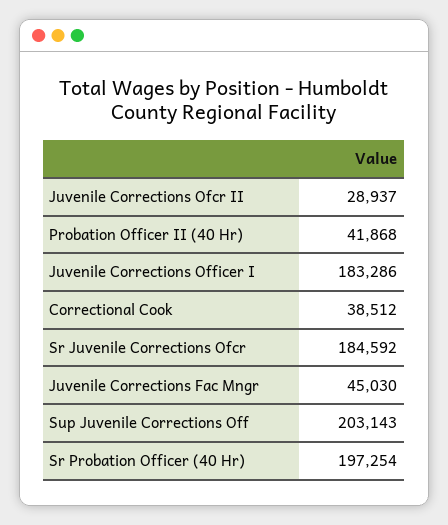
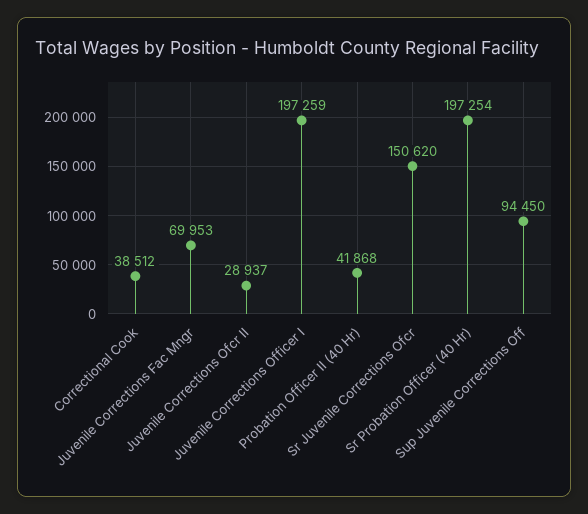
Juvenile Corrections Officer I: 183286 -> 197259
Sr Juvenile Corrections Ofcr: 184592 -> 150620
Juvenile Corrections Fac Mngr: 45030 -> 69953
Sup Juvenile Corrections Off: 203143 -> 94450

